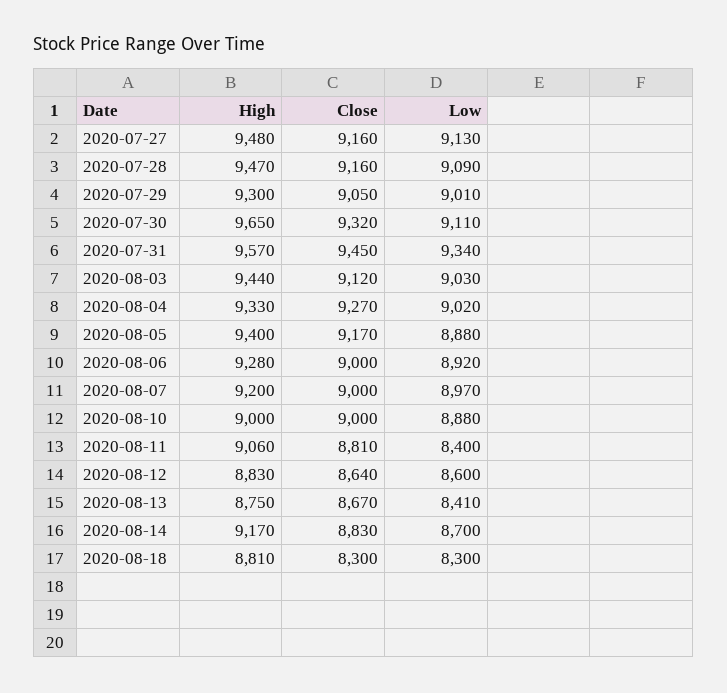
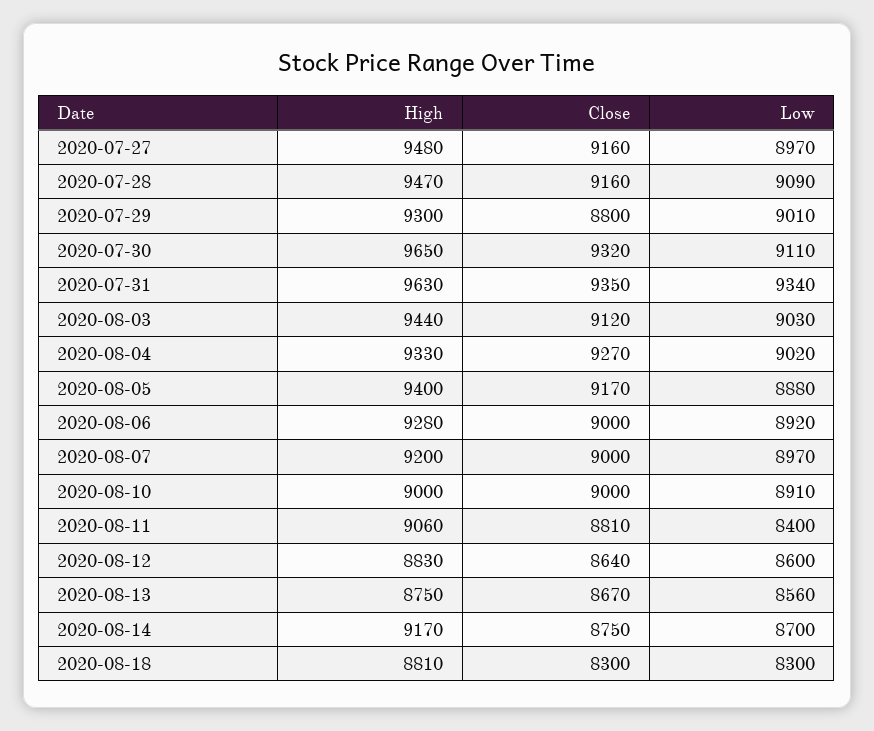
Low, 2020-07-27: 9130 -> 8970
Close, 2020-07-29: 9050 -> 8800
High, 2020-07-31: 9570 -> 9630
Close, 2020-07-31: 9450 -> 9350
Low, 2020-08-10: 8880 -> 8910
Low, 2020-08-13: 8410 -> 8560
Close, 2020-08-14: 8830 -> 8750

